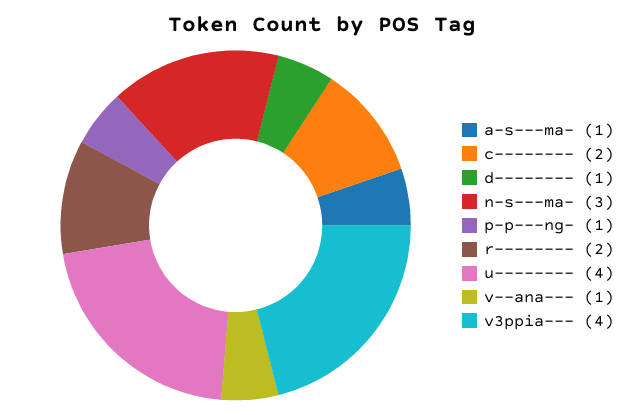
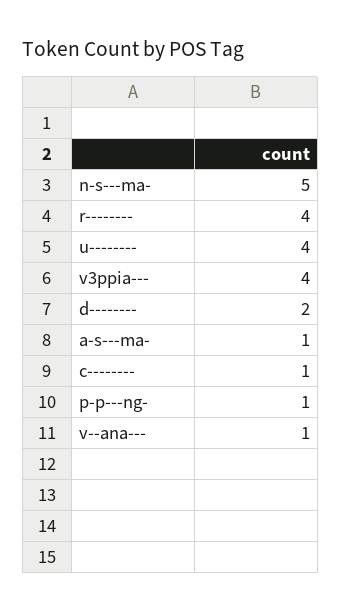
c--------: 2 -> 1
d--------: 1 -> 2
n-s---ma-: 3 -> 5
r--------: 2 -> 4

